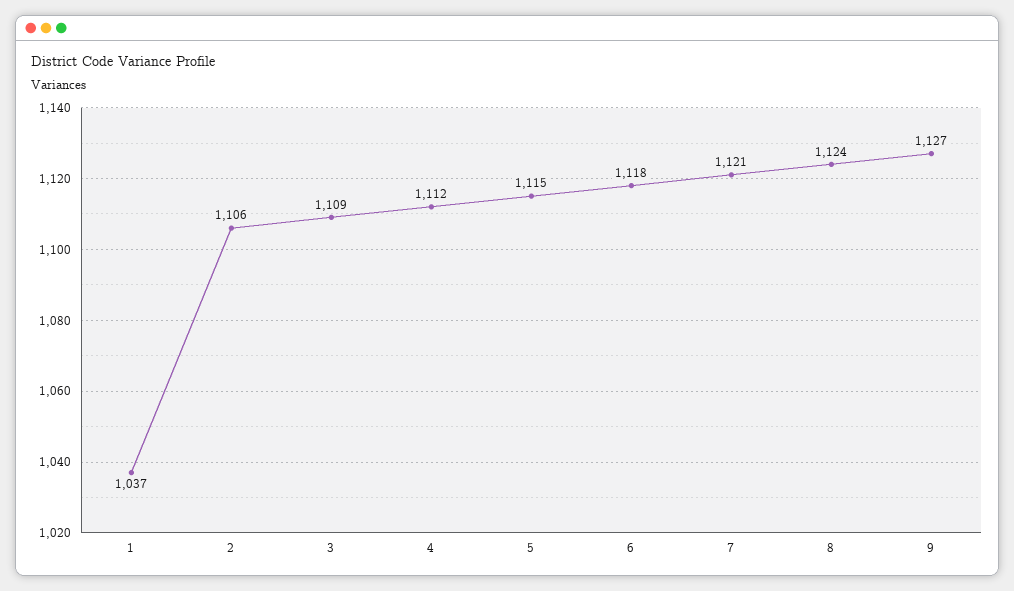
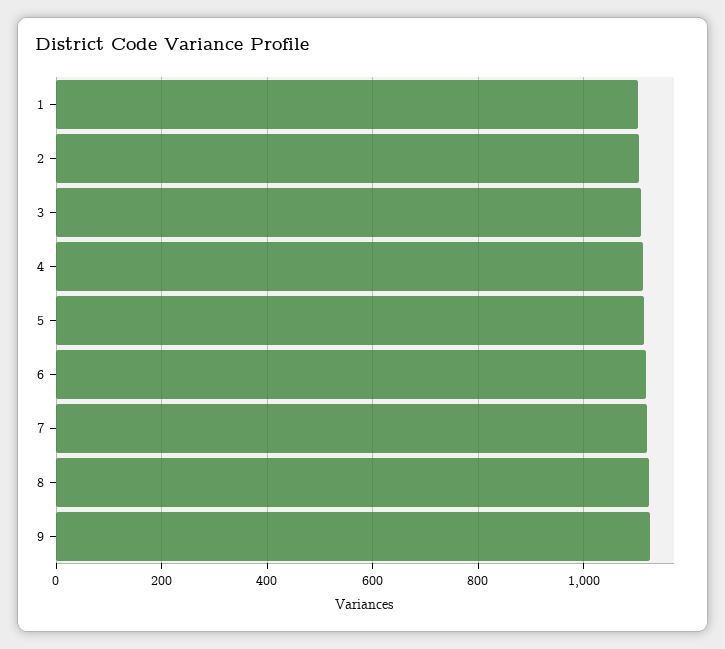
1: 1037 -> 1100

